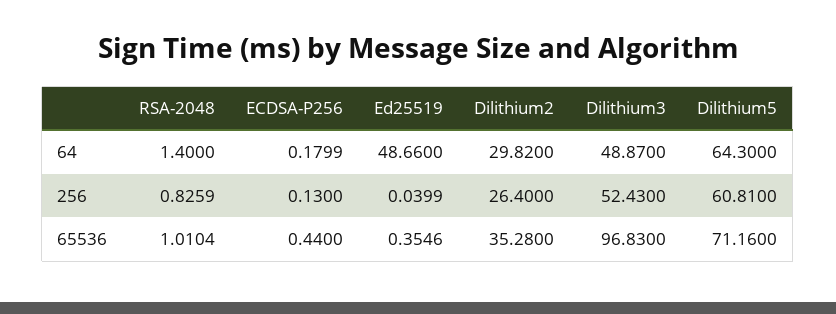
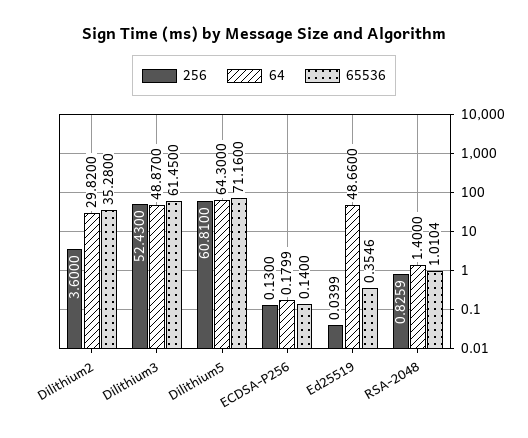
256, Dilithium2: 26.4 -> 3.6
65536, ECDSA-P256: 0.44 -> 0.14
65536, Dilithium3: 96.83 -> 61.45

